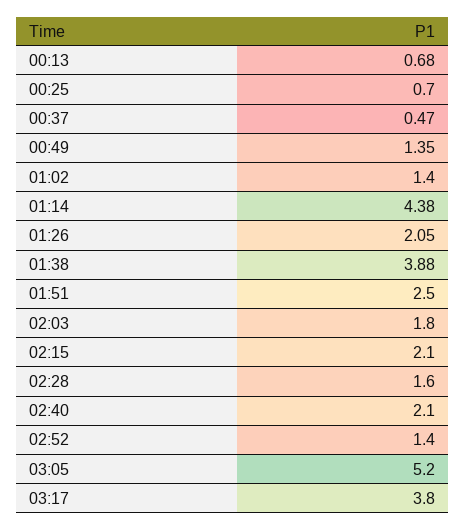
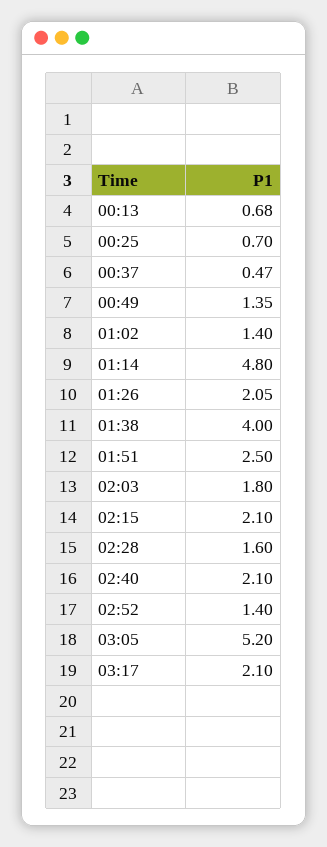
01:14: 4.38 -> 4.8
01:38: 3.88 -> 4
03:17: 3.8 -> 2.1

